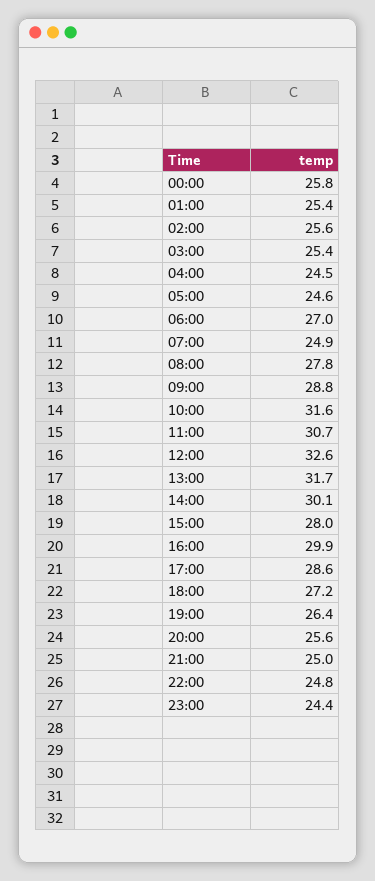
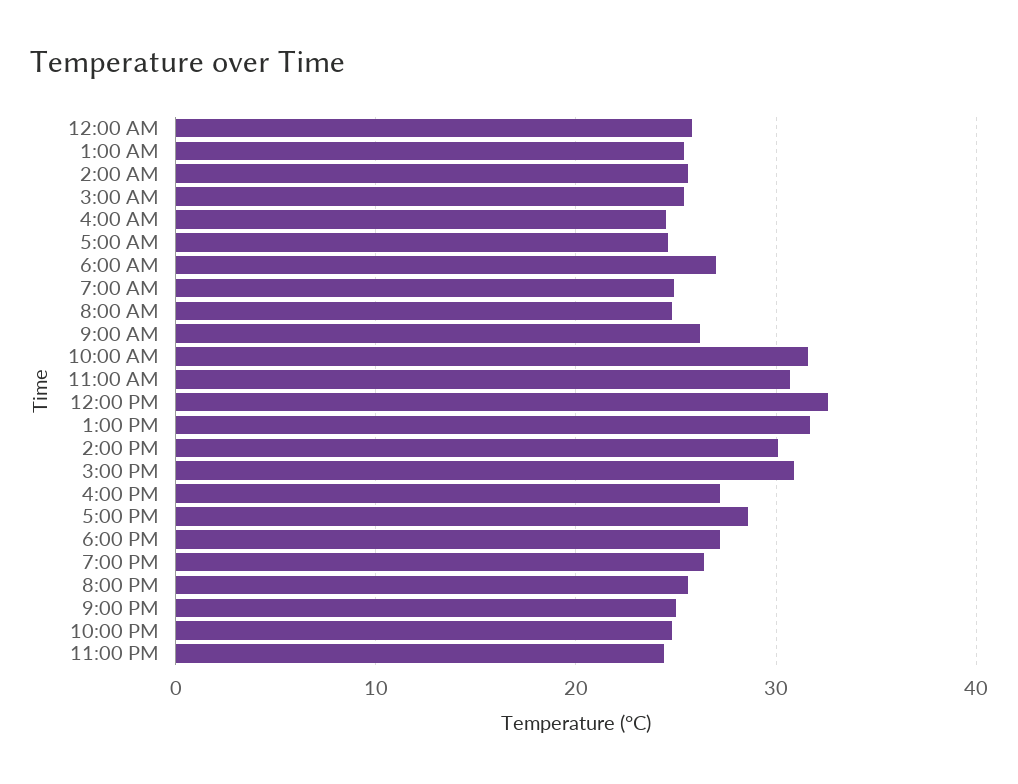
08:00: 27.8 -> 25
09:00: 28.8 -> 26
15:00: 28 -> 31
16:00: 29.9 -> 27

